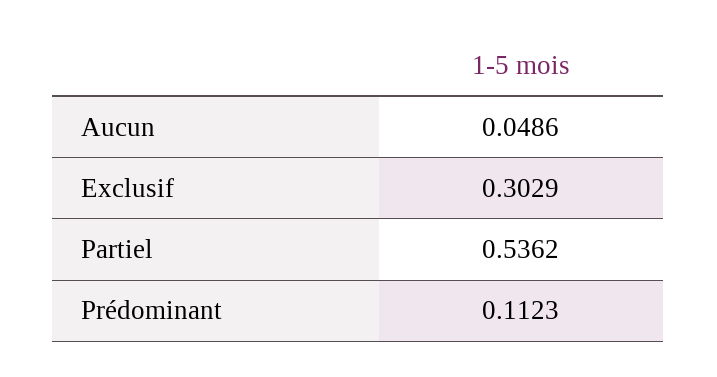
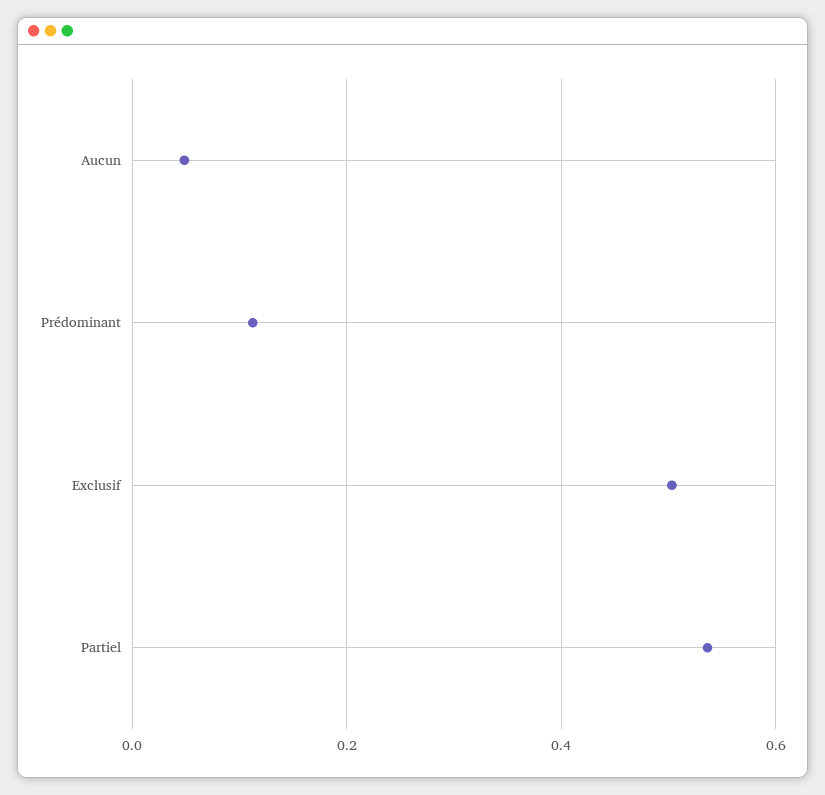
Exclusif: 0.3029 -> 0.5

